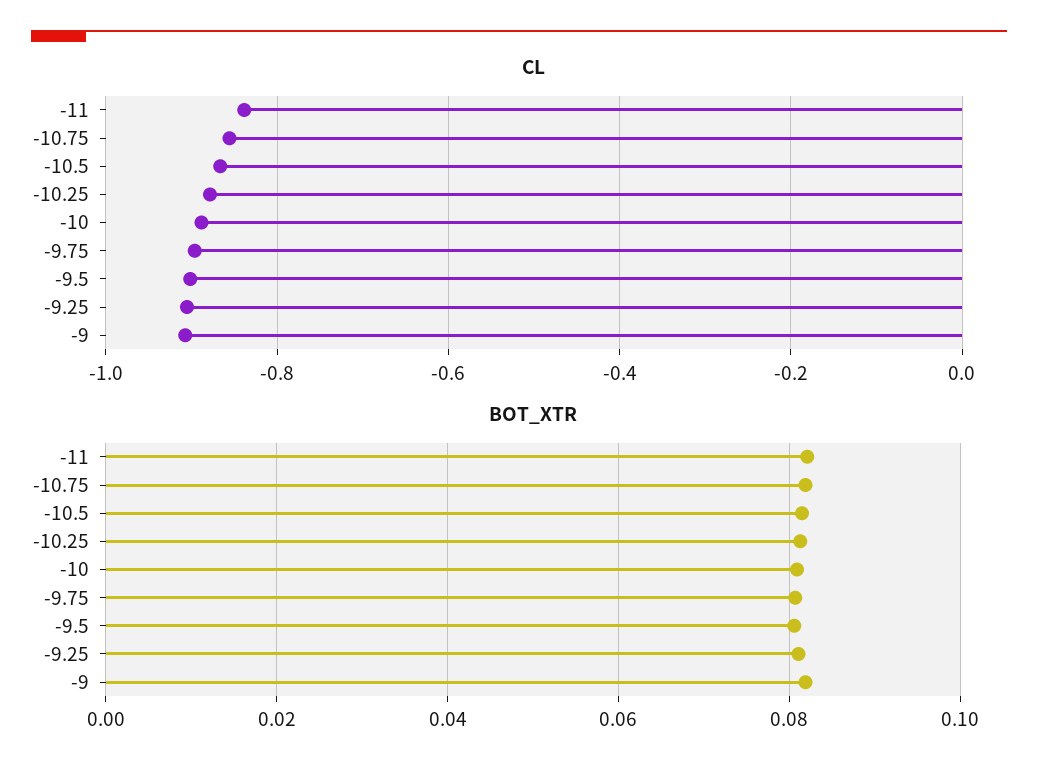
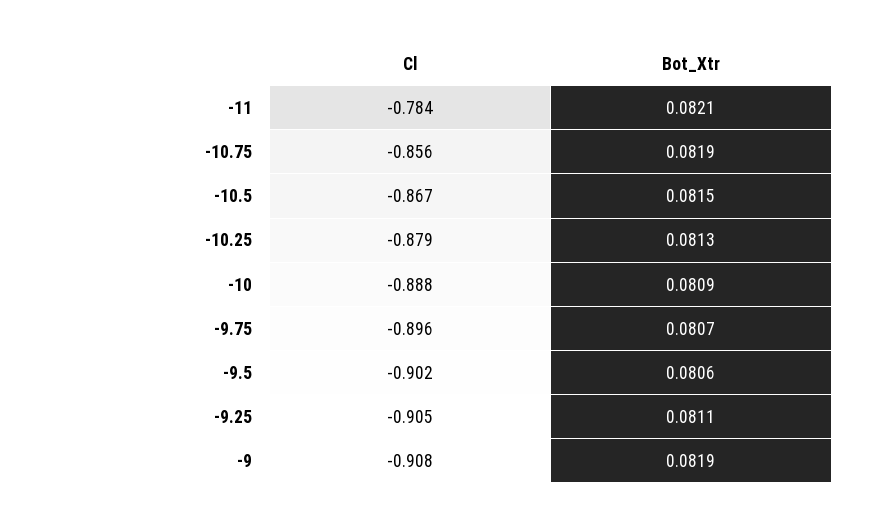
CL, -11: -0.84 -> -0.784

